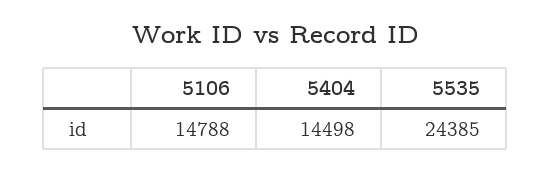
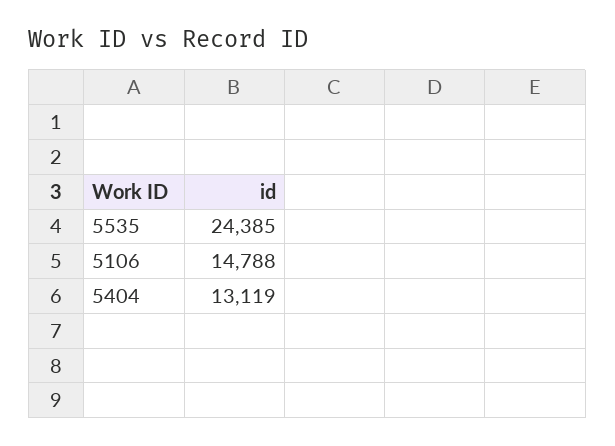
5404: 14498 -> 13119

